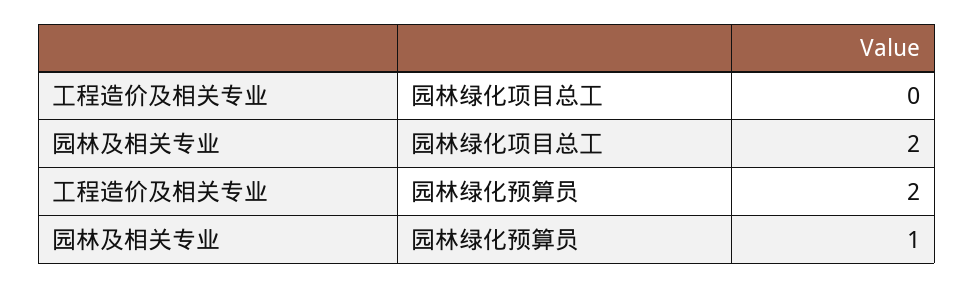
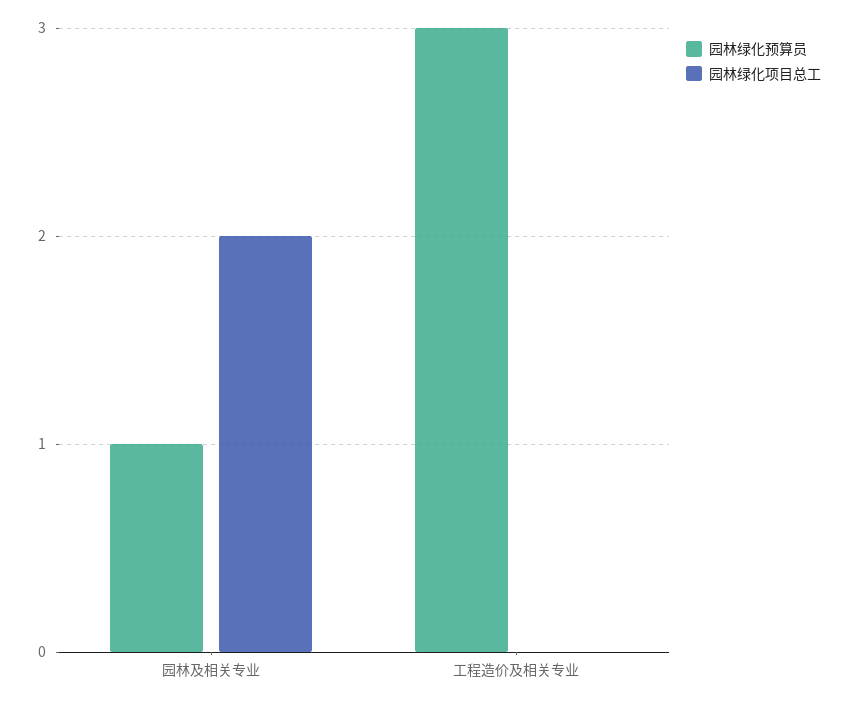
园林绿化预算员, 工程造价及相关专业: 2 -> 3

